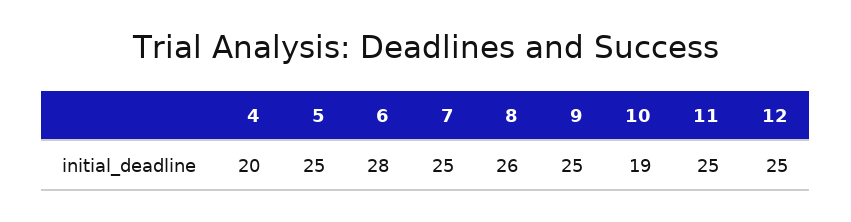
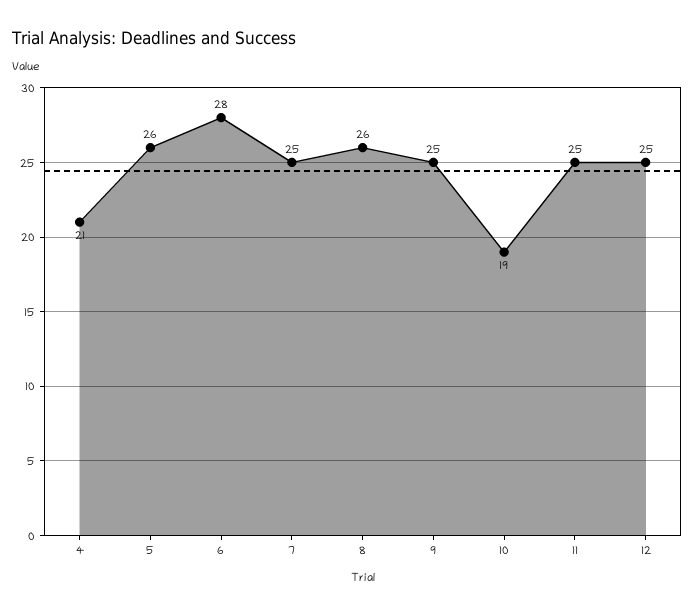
4: 20 -> 21
5: 25 -> 26

